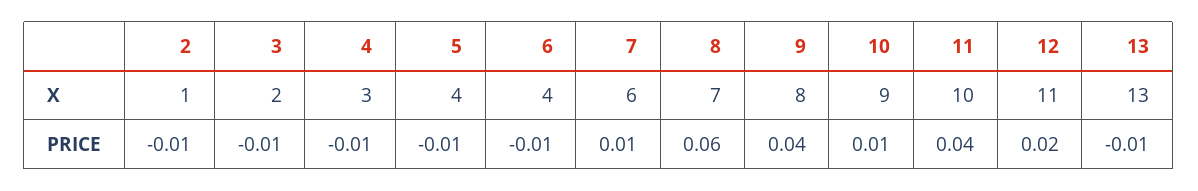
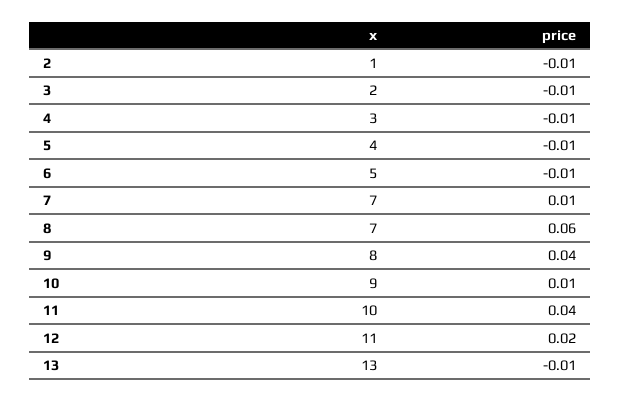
6, X: 4 -> 5
7, X: 6 -> 7

